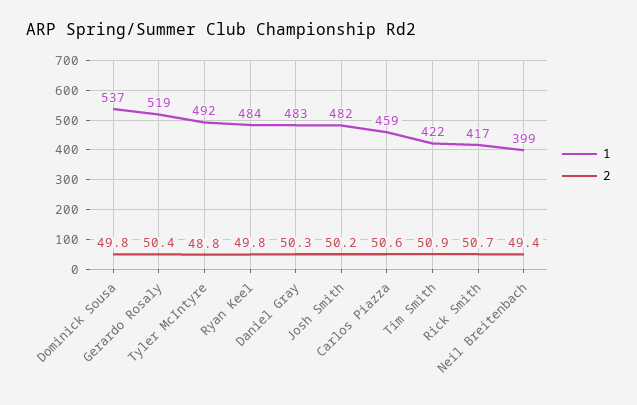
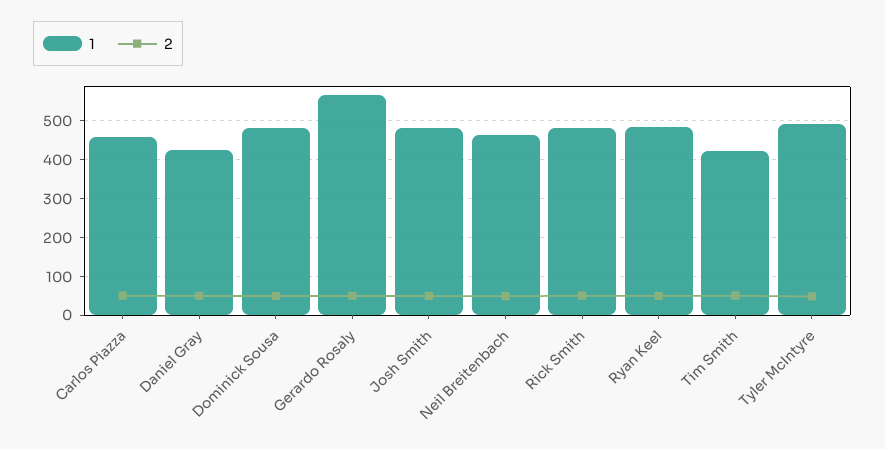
1, Dominick Sousa: 537 -> 480
1, Gerardo Rosaly: 519 -> 560
1, Daniel Gray: 483 -> 420
1, Rick Smith: 417 -> 480
1, Neil Breitenbach: 399 -> 460

